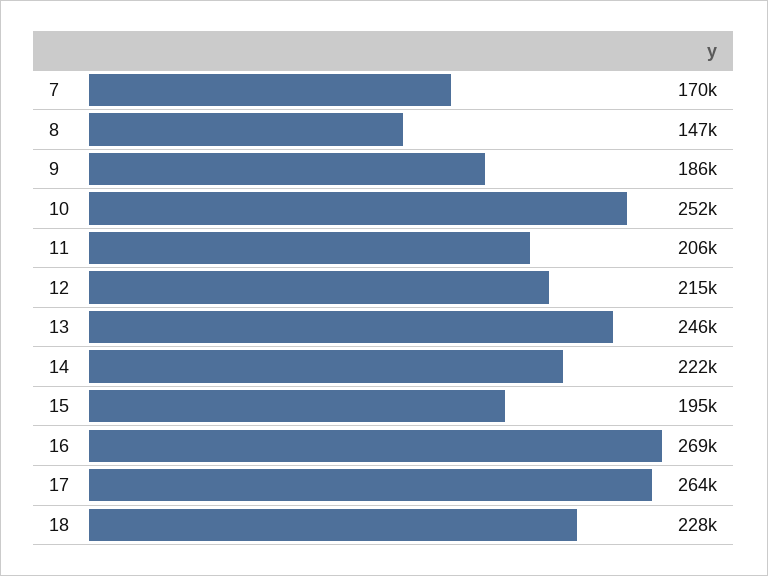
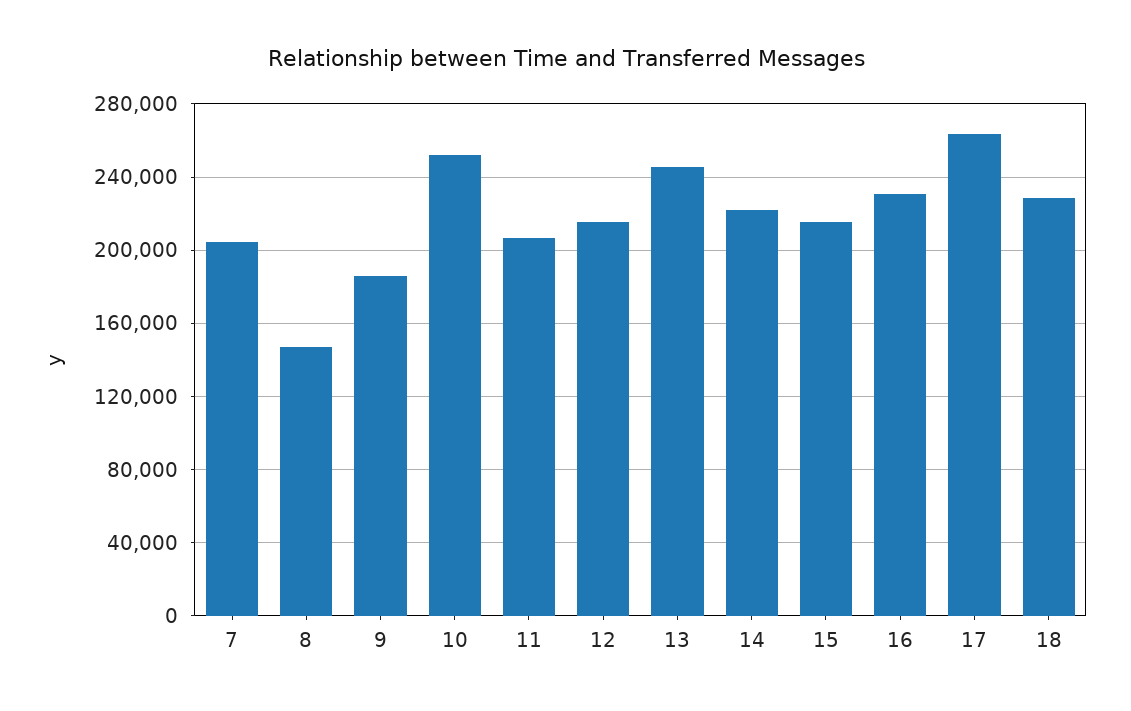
7: 170000 -> 205000
15: 195000 -> 215000
16: 269000 -> 230000

